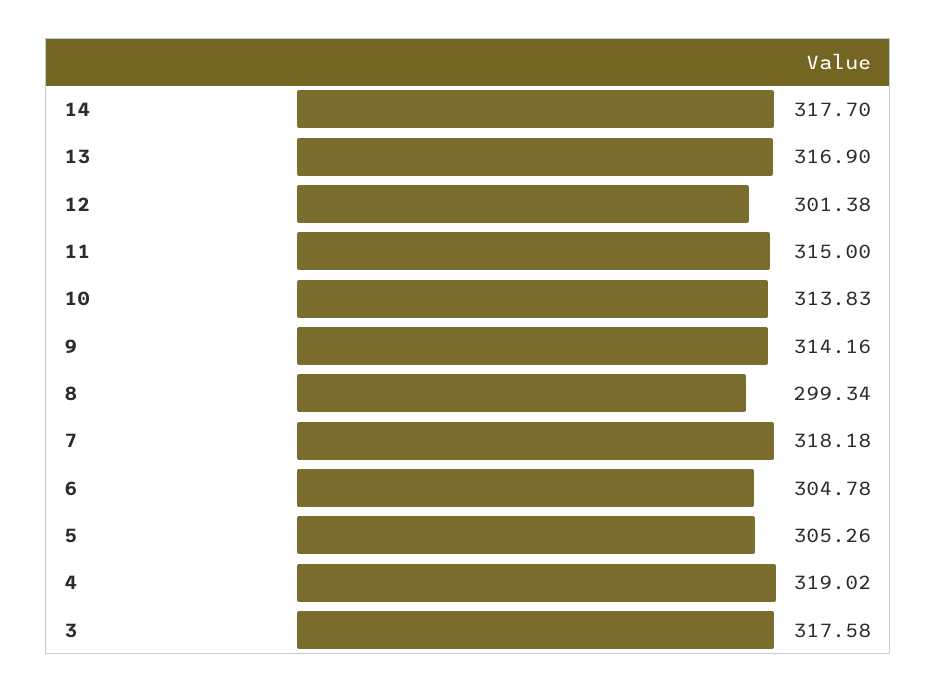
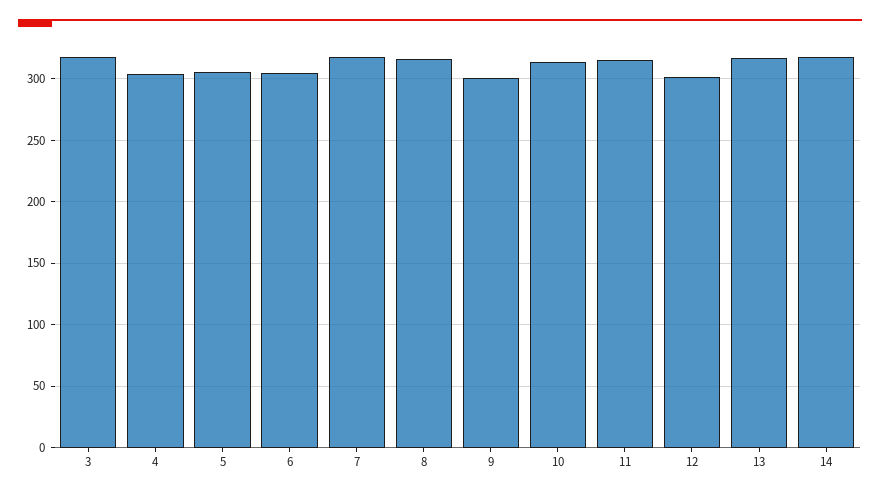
9: 314.16 -> 300
8: 299.34 -> 315
4: 319.02 -> 305

